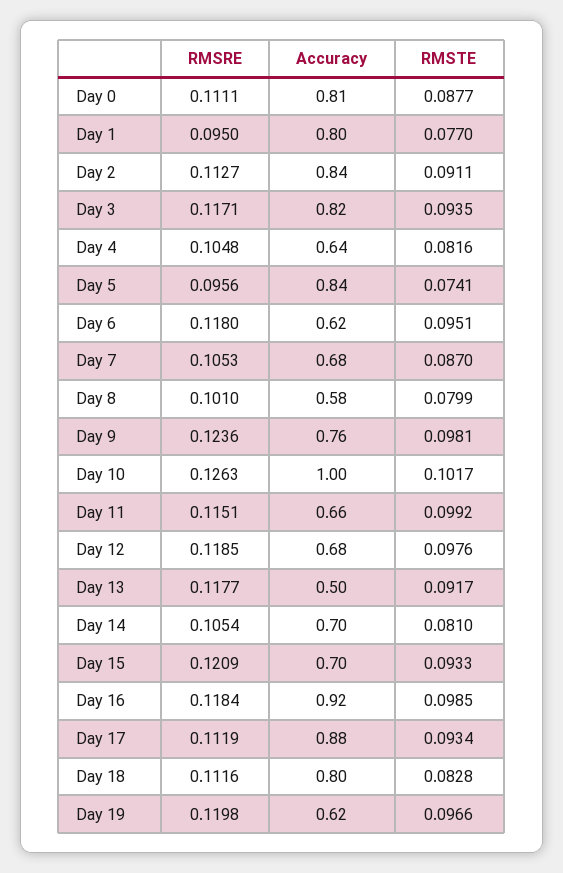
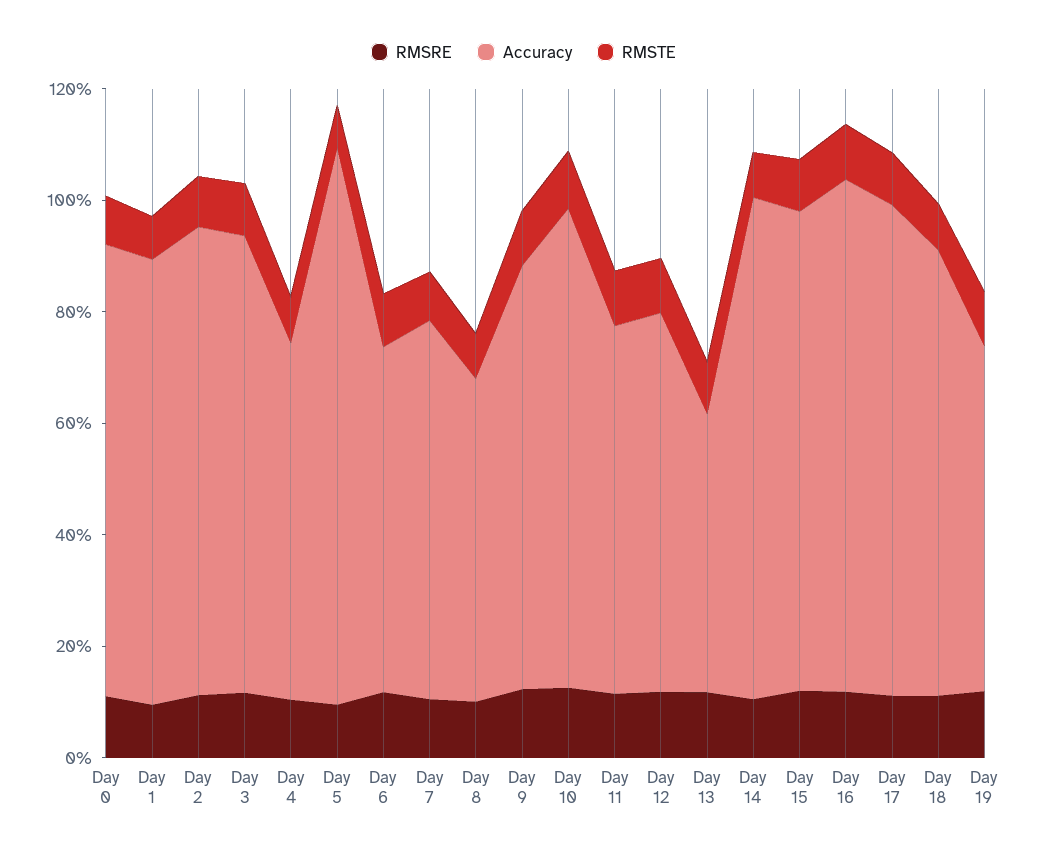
Accuracy, Day 5: 0.84 -> 1
Accuracy, Day 10: 1 -> 0.85
Accuracy, Day 14: 0.7 -> 0.9
Accuracy, Day 15: 0.7 -> 0.85

